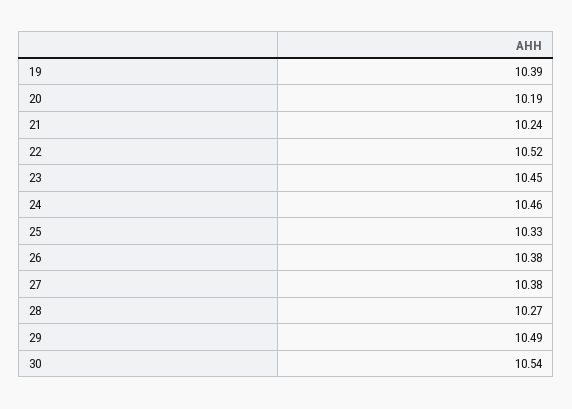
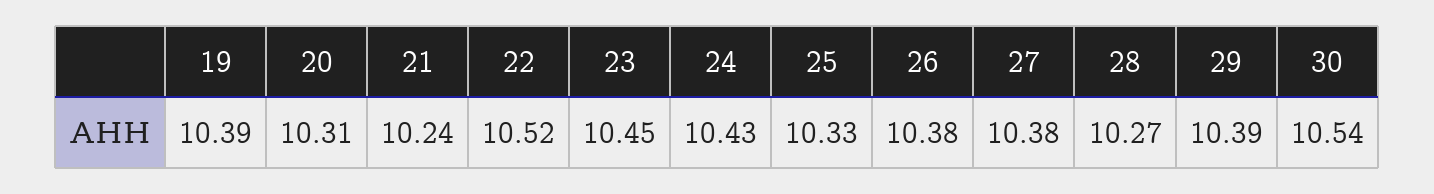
20: 10.19 -> 10.31
24: 10.46 -> 10.43
29: 10.49 -> 10.39

